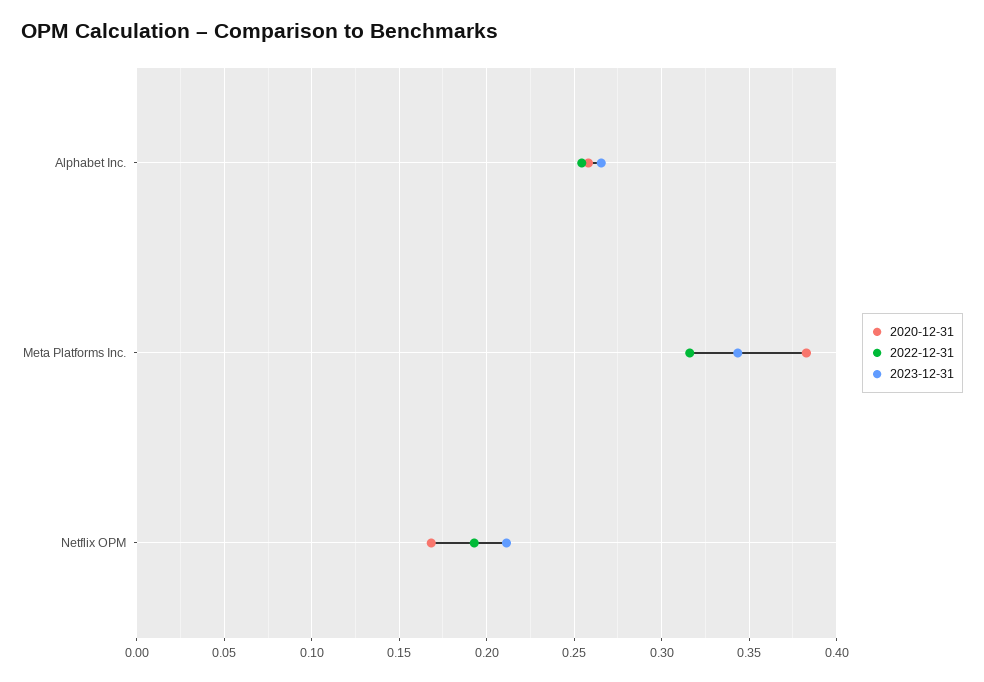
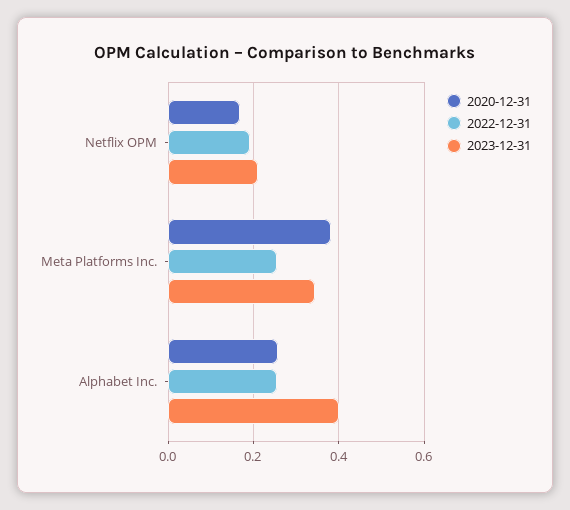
2023-12-31, Alphabet Inc.: 0.265 -> 0.4
2022-12-31, Meta Platforms Inc.: 0.315 -> 0.26

